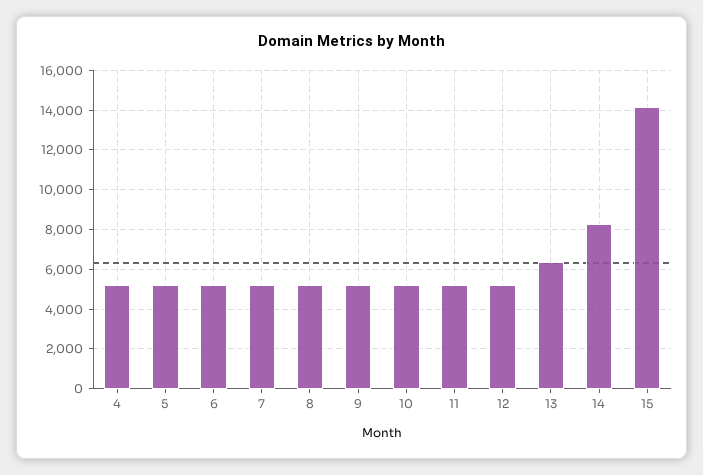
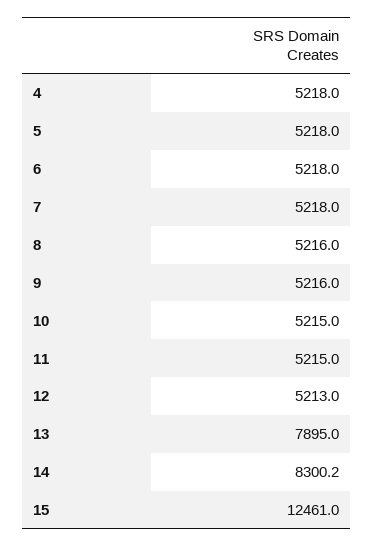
13: 6500 -> 7895
15: 14000 -> 12461

